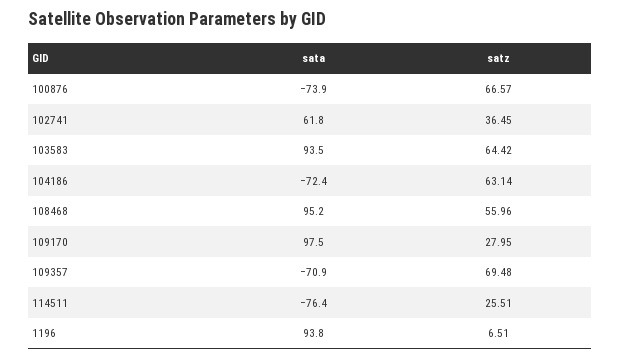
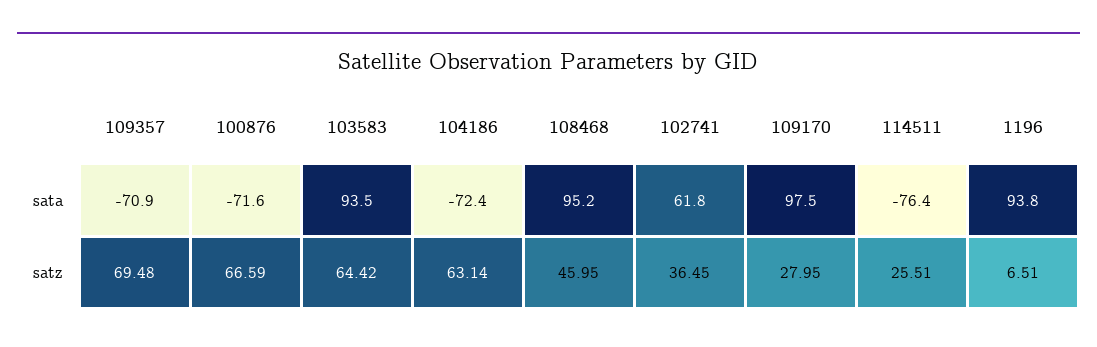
sata, 100876: -73.9 -> -71.6
satz, 100876: 66.57 -> 66.59
satz, 108468: 55.96 -> 45.95

